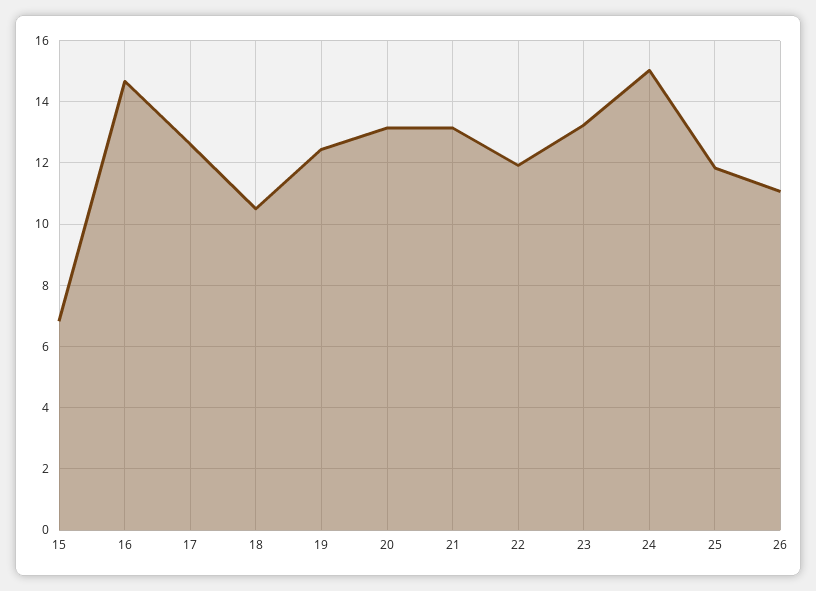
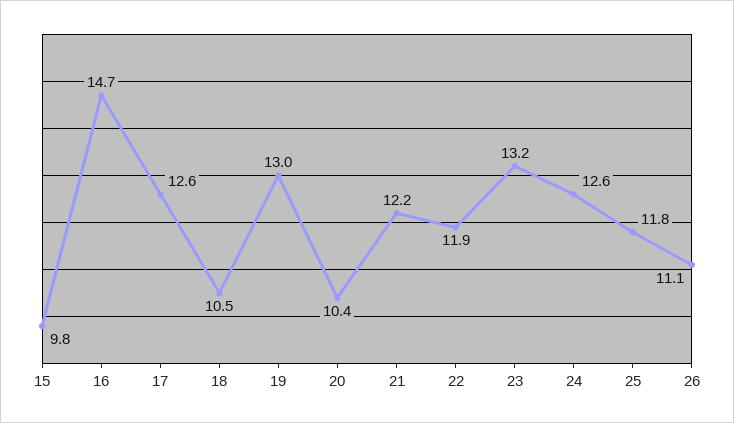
15: 6.8 -> 9.8
19: 12.4 -> 13
20: 13.2 -> 10.4
21: 13.2 -> 12.2
24: 15 -> 12.6

